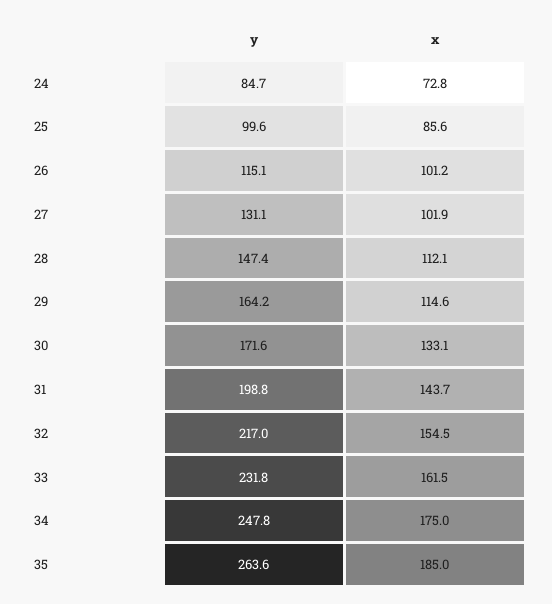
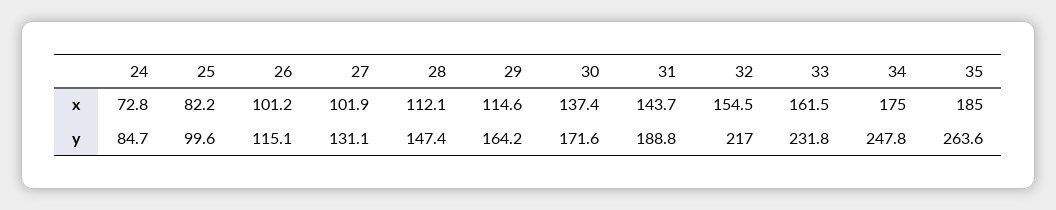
x, 25: 85.6 -> 82.2
x, 30: 133.1 -> 137.4
y, 31: 198.8 -> 188.8

